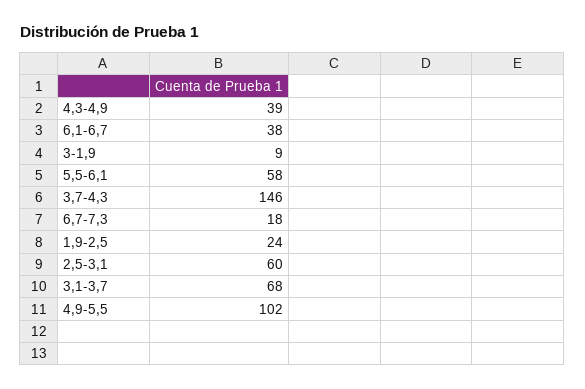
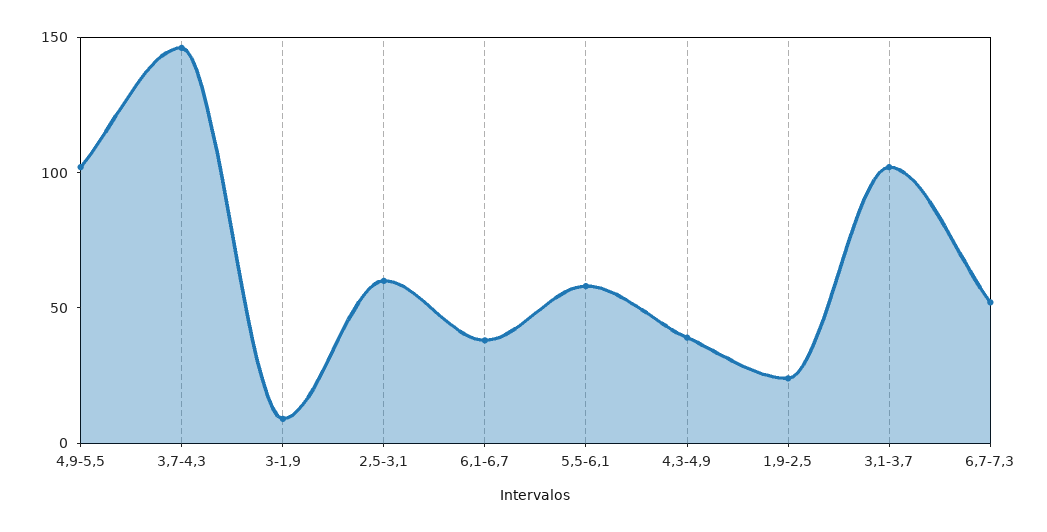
6,7-7,3: 18 -> 50
3,1-3,7: 68 -> 100

